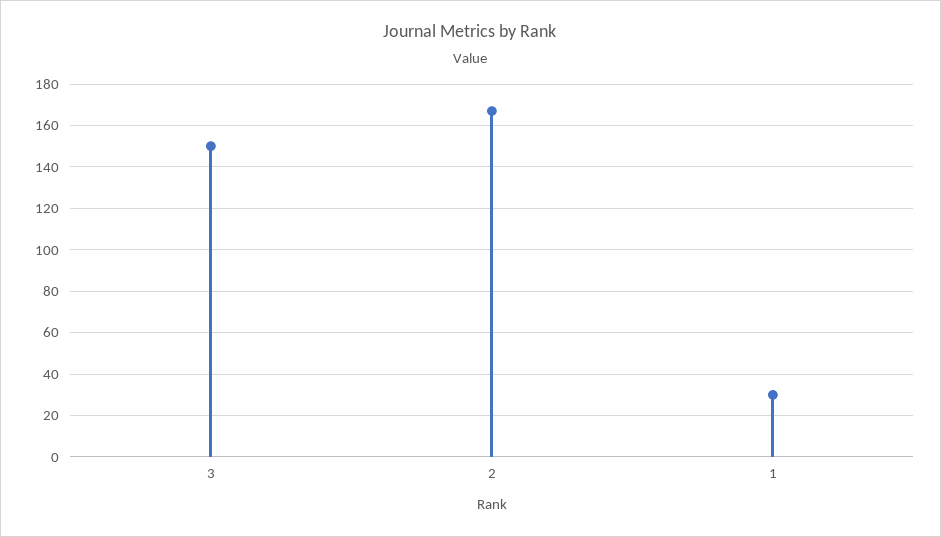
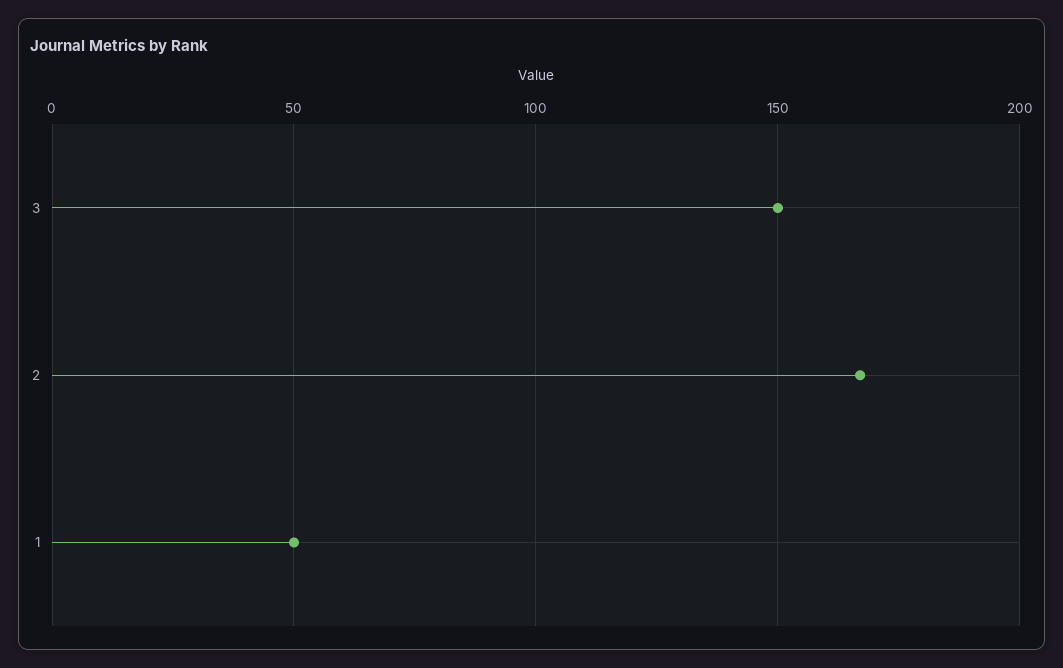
1: 30 -> 50

